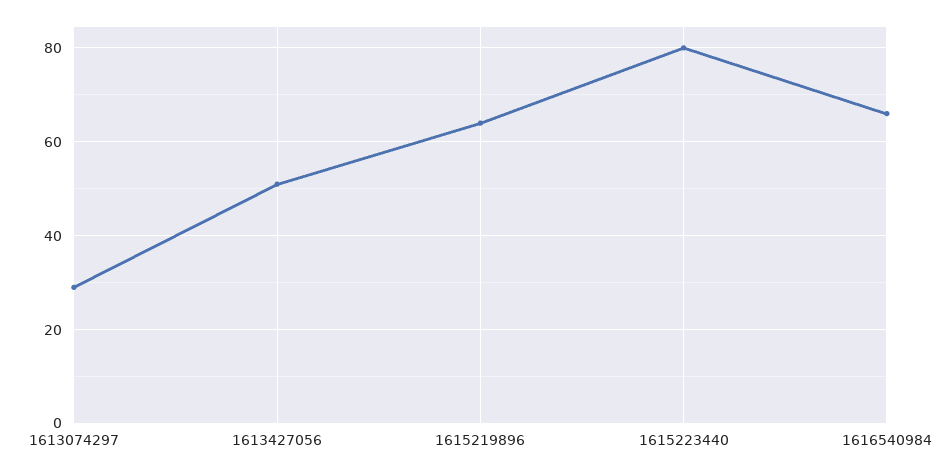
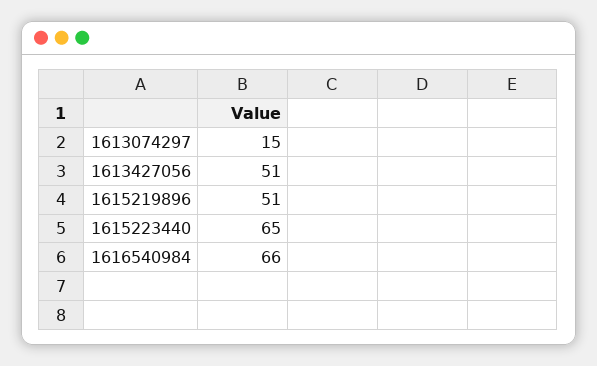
1613074297: 30 -> 15
1615219896: 65 -> 51
1615223440: 80 -> 65

